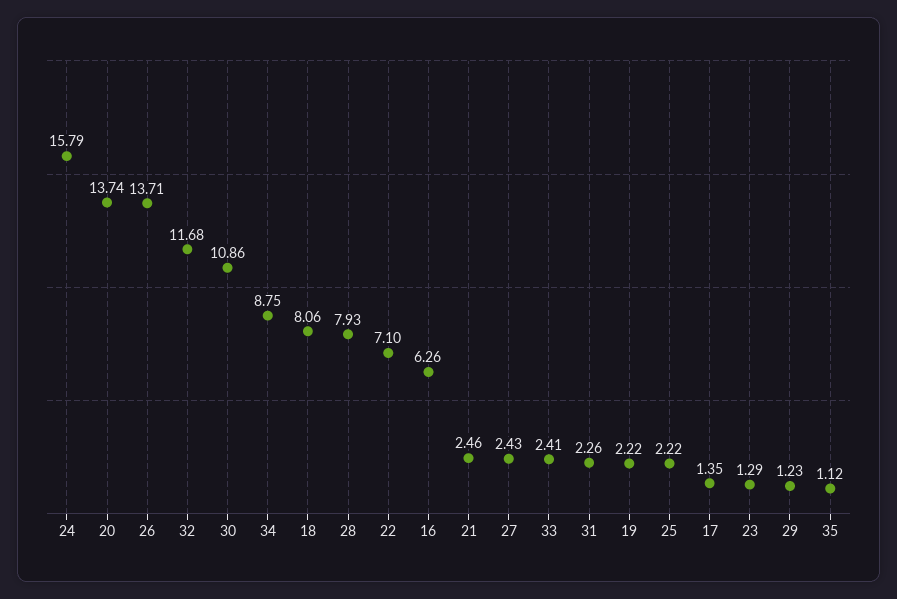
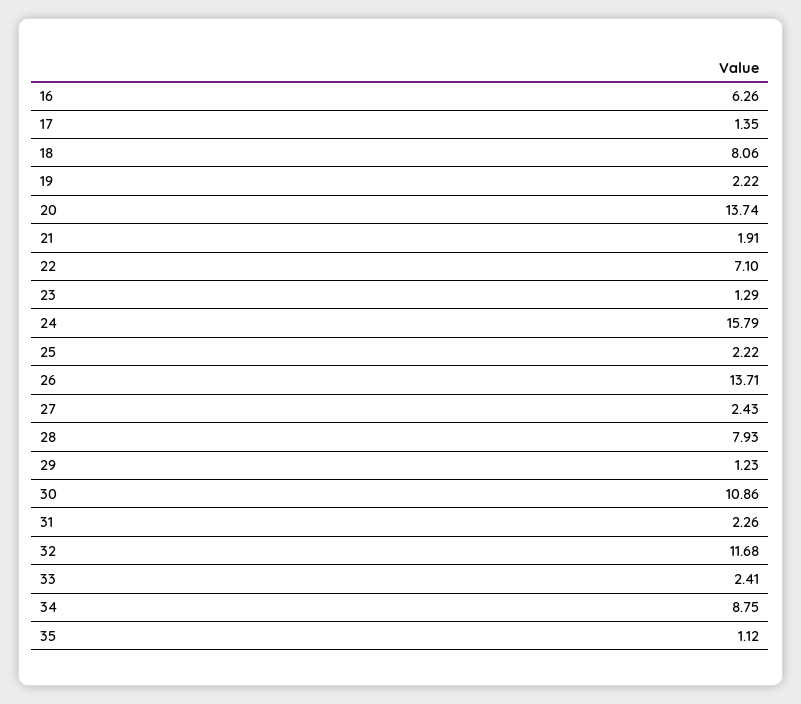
21: 2.46 -> 1.91

